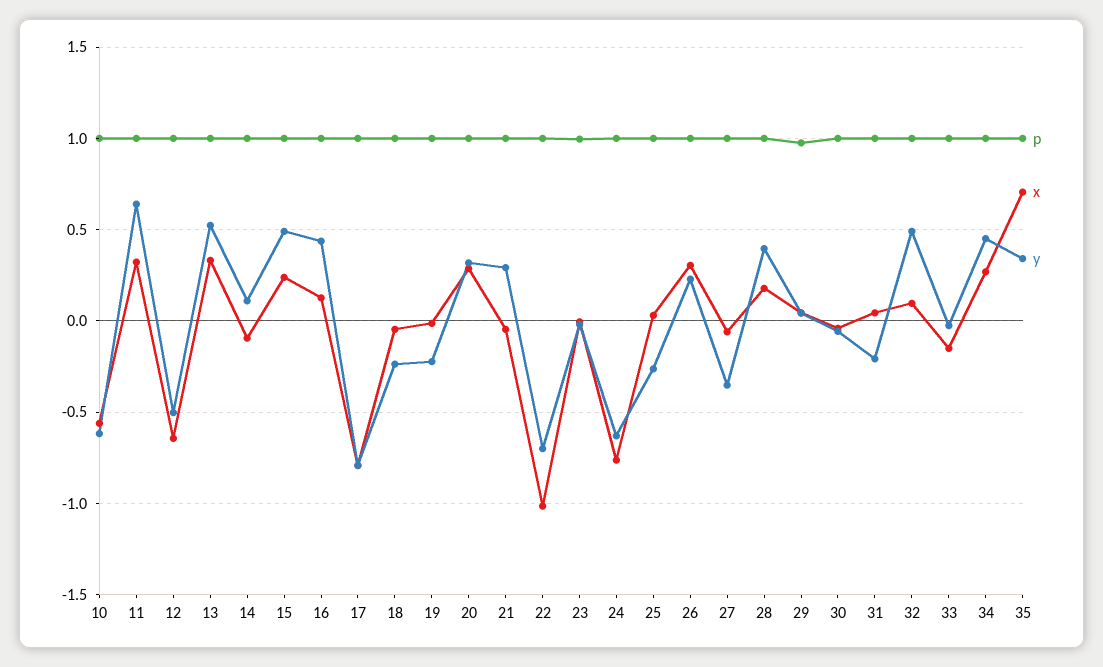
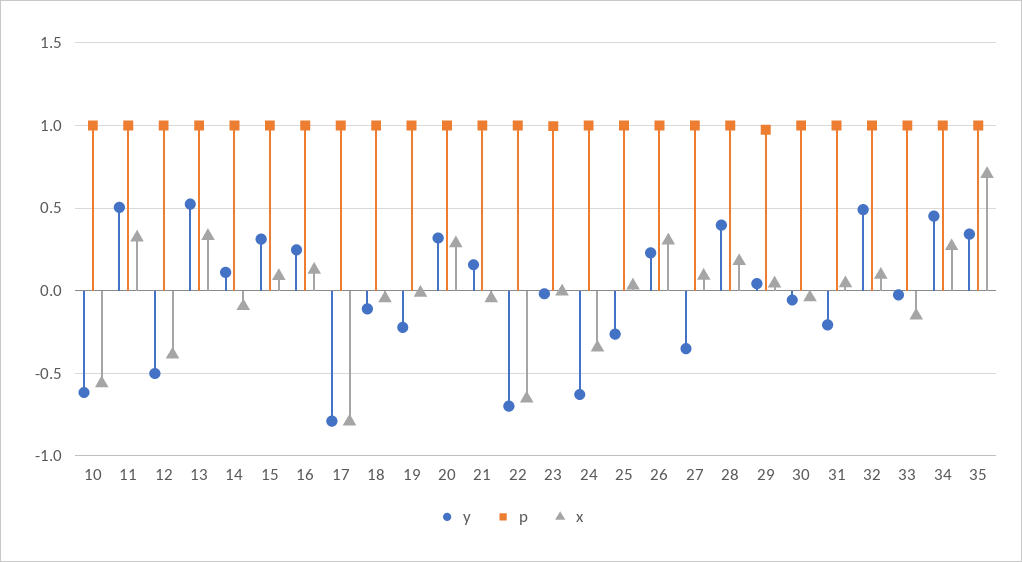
y, 11: 0.65 -> 0.5
x, 12: -0.65 -> -0.4
x, 15: 0.25 -> 0.1
y, 15: 0.5 -> 0.3
y, 16: 0.45 -> 0.25
y, 18: -0.25 -> -0.1
y, 21: 0.3 -> 0.15
x, 22: -1 -> -0.65
x, 24: -0.75 -> -0.35
x, 27: -0.05 -> 0.1

